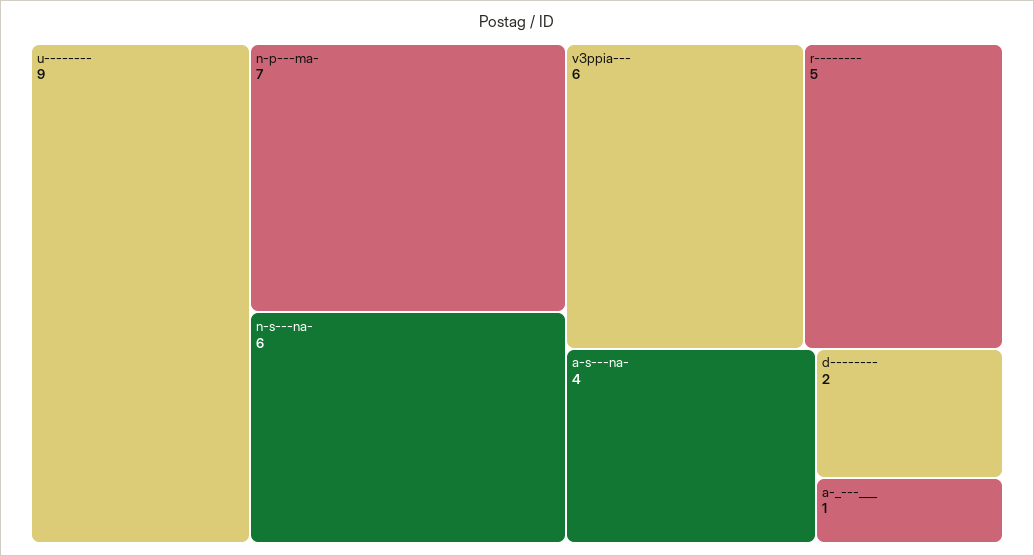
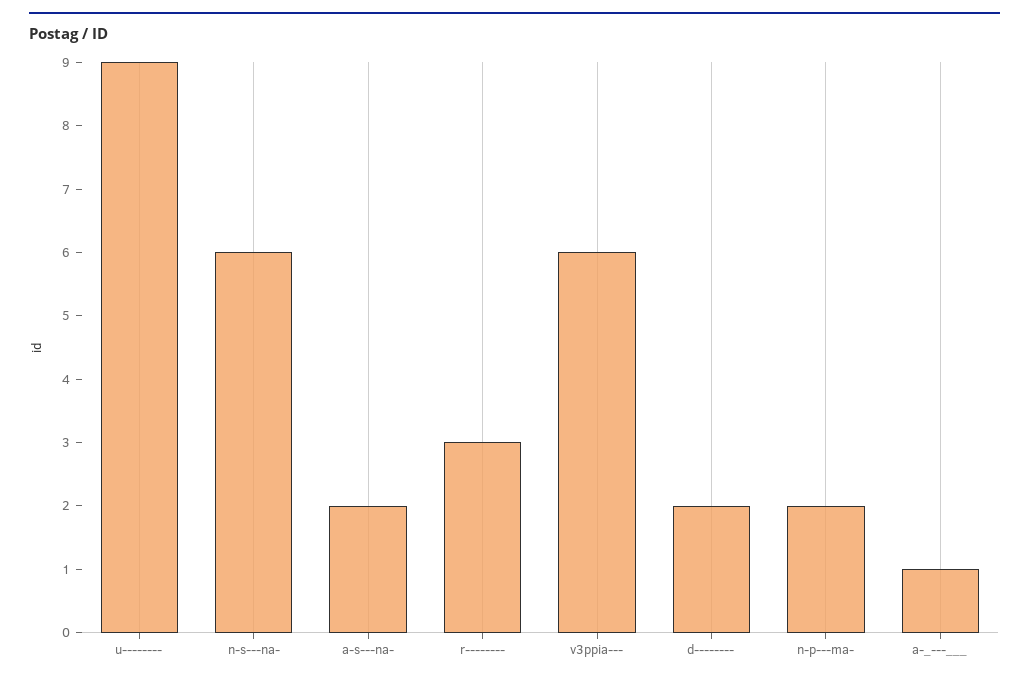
n-p---ma-: 7 -> 2
r--------: 5 -> 3
a-s---na-: 4 -> 2

